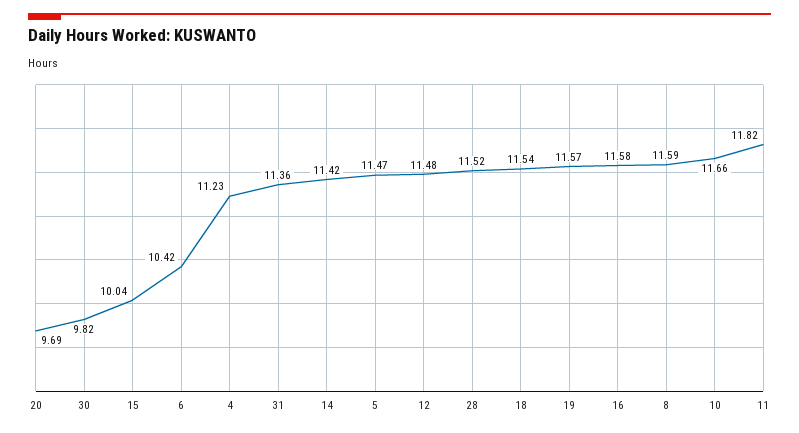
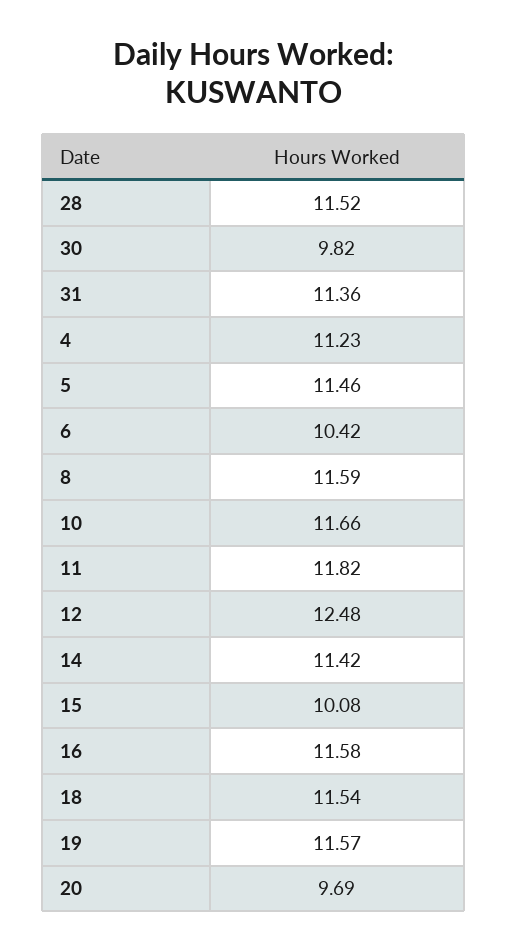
15: 10.04 -> 10.08
5: 11.47 -> 11.46
12: 11.48 -> 12.48

